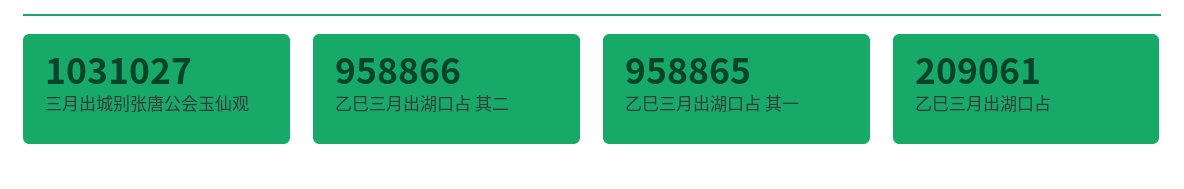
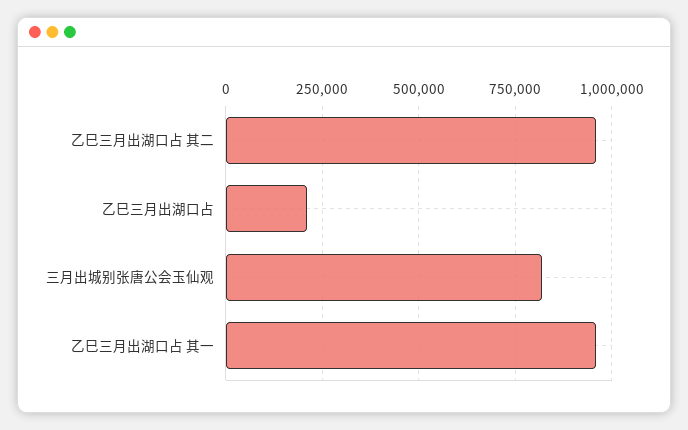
三月出城别张唐公会玉仙观: 1031027 -> 825000

